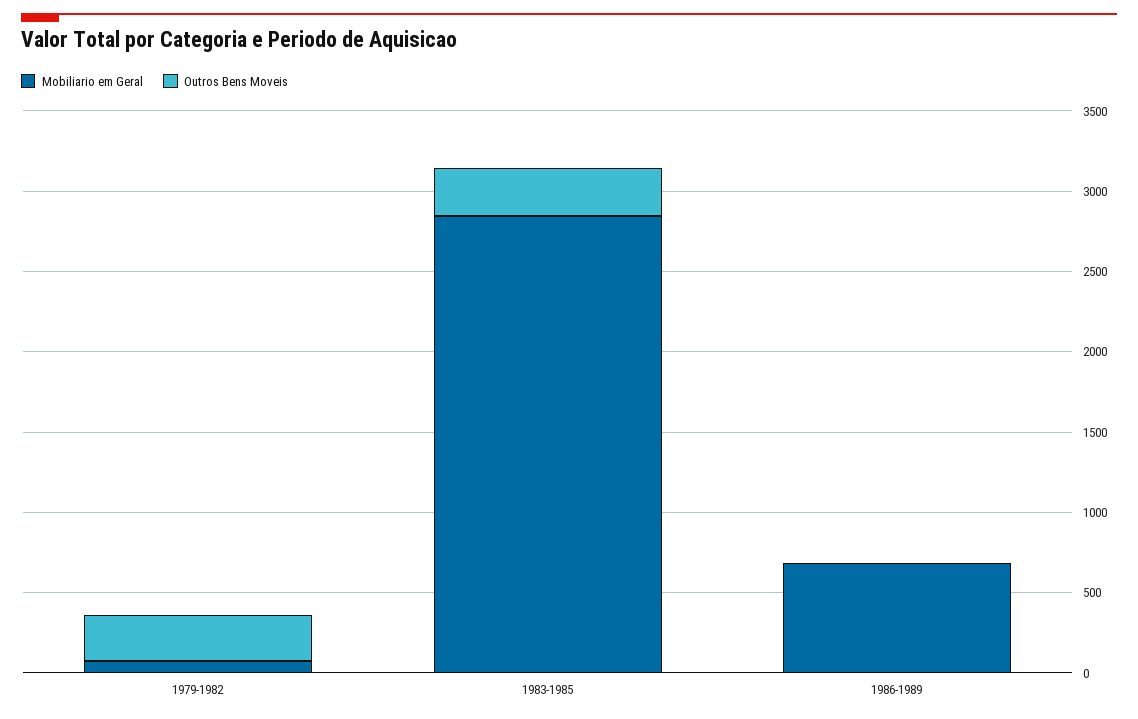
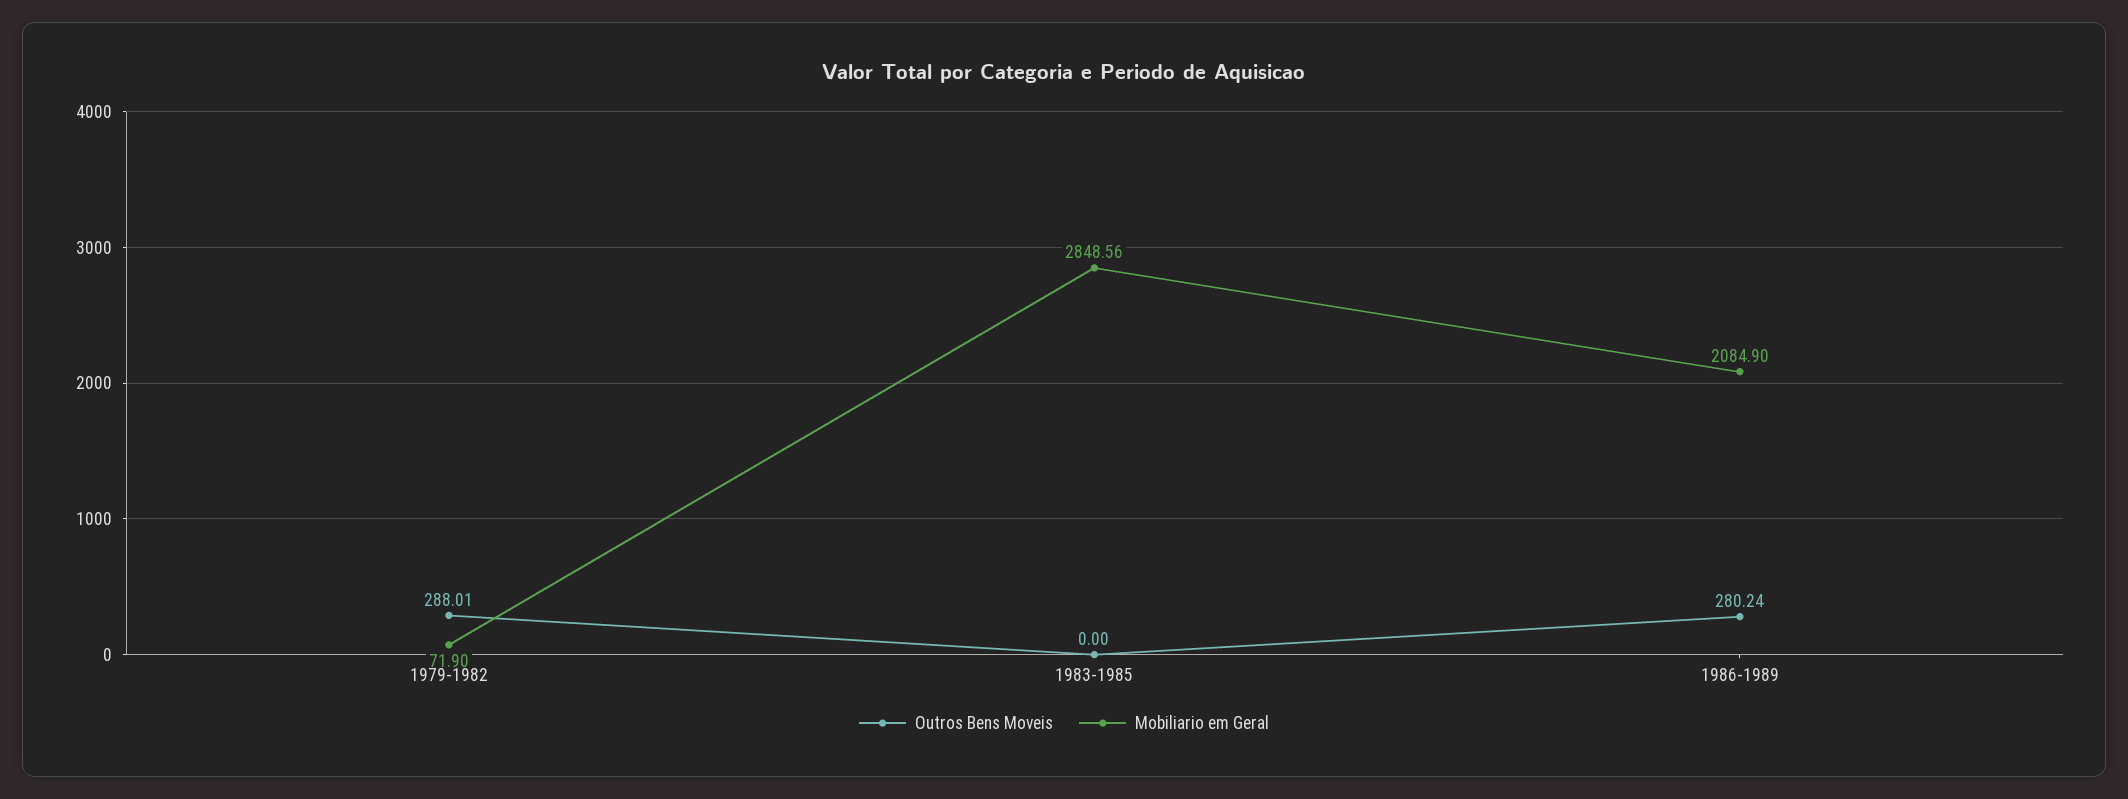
Outros Bens Moveis, 1983-1985: 300 -> 0
Mobiliario em Geral, 1986-1989: 700 -> 2084.9
Outros Bens Moveis, 1986-1989: 0 -> 280.24

